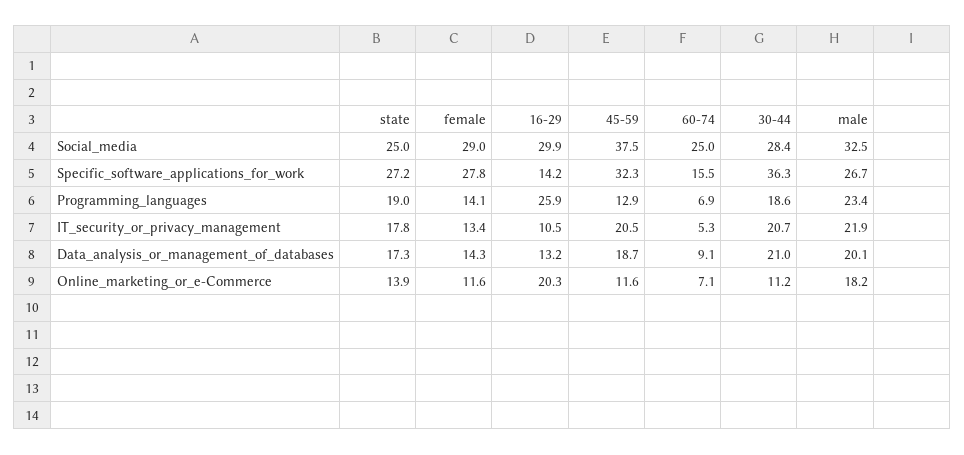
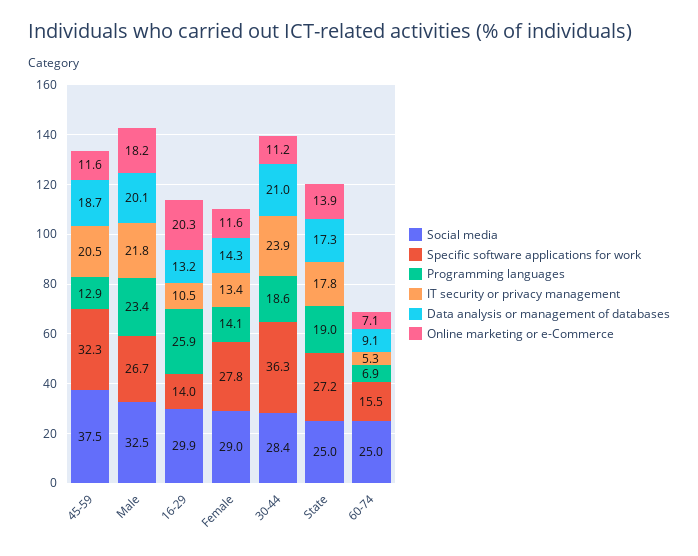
Specific_software_applications_for_work, 16-29: 14.2 -> 14
IT_security_or_privacy_management, 30-44: 20.7 -> 23.9
IT_security_or_privacy_management, male: 21.9 -> 21.8

